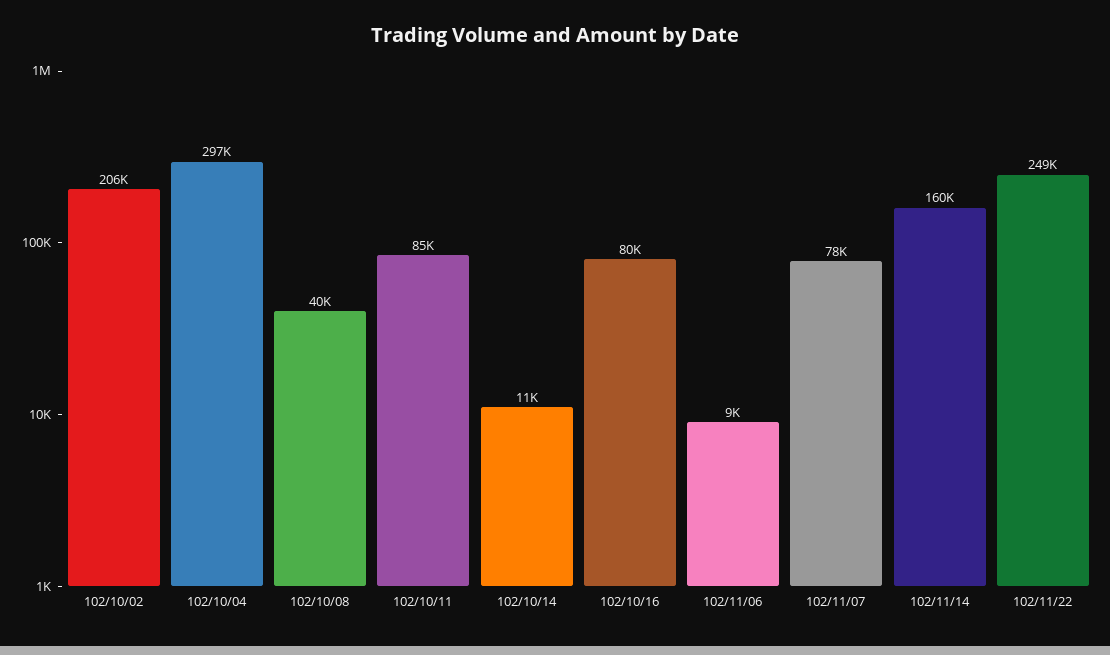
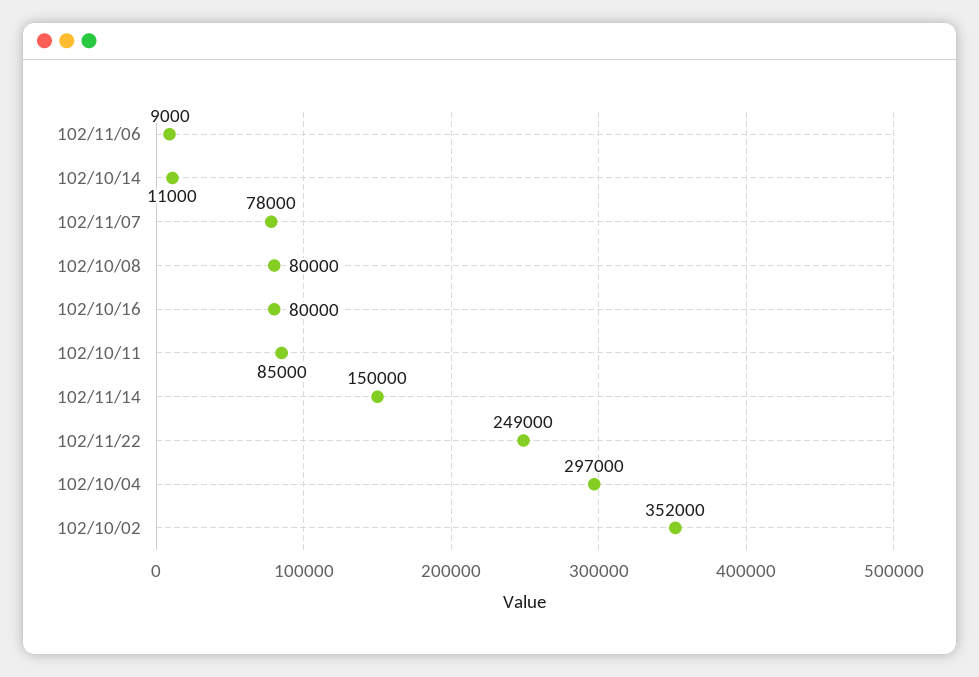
102/10/02: 206000 -> 352000
102/10/08: 40000 -> 80000
102/11/14: 160000 -> 150000

